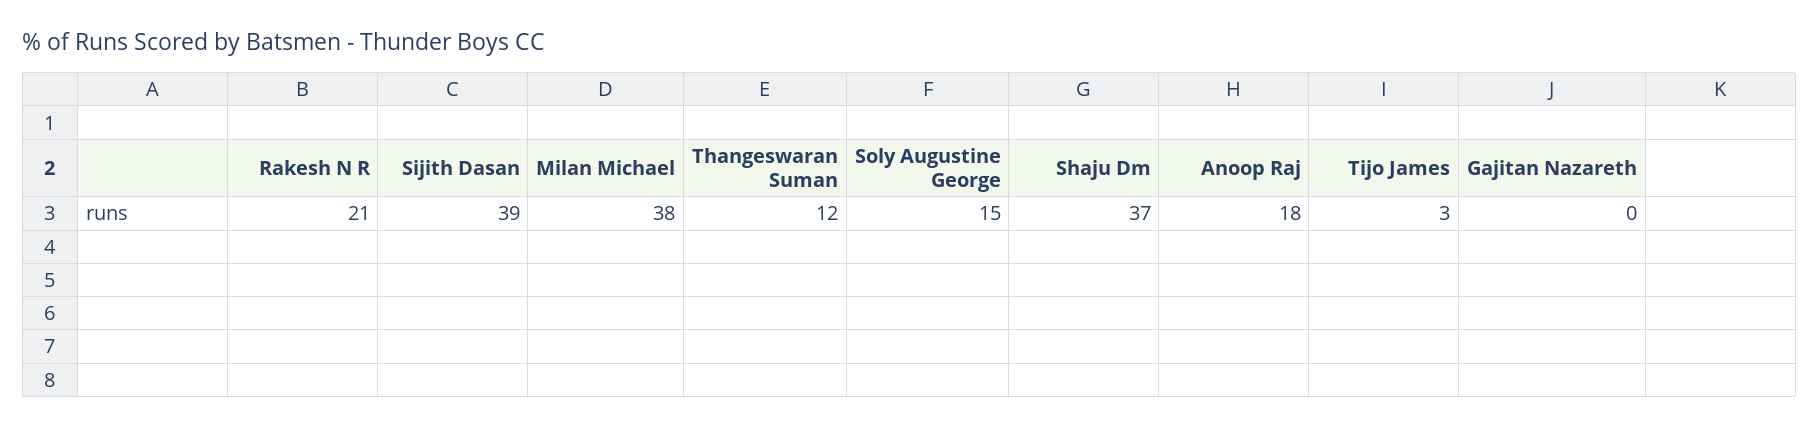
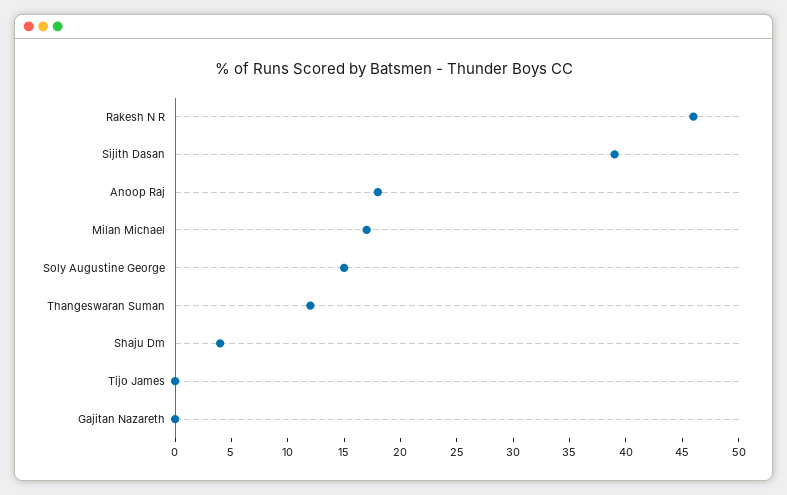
Rakesh N R: 21 -> 46
Milan Michael: 38 -> 17
Shaju Dm: 37 -> 4
Tijo James: 3 -> 0

